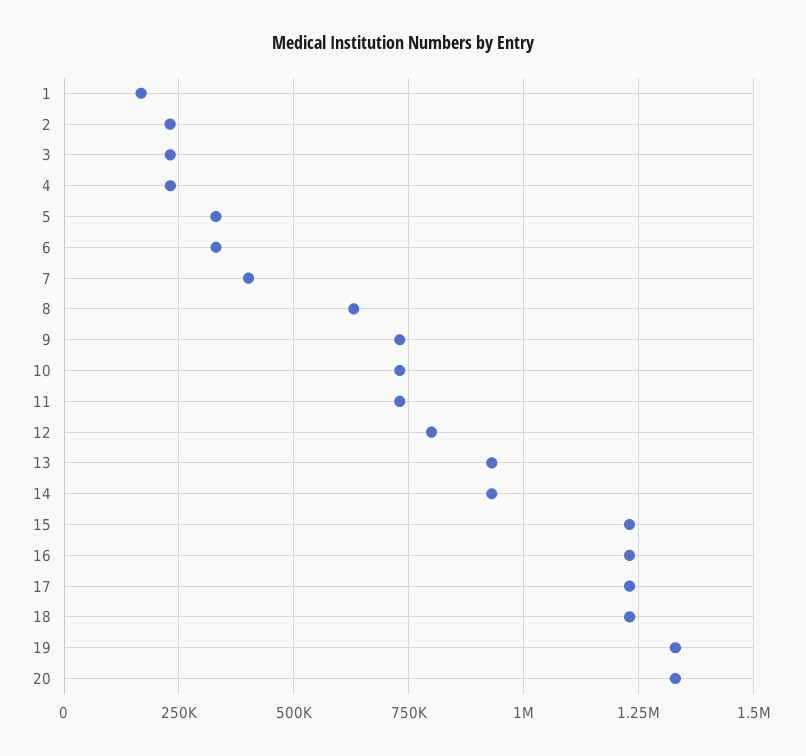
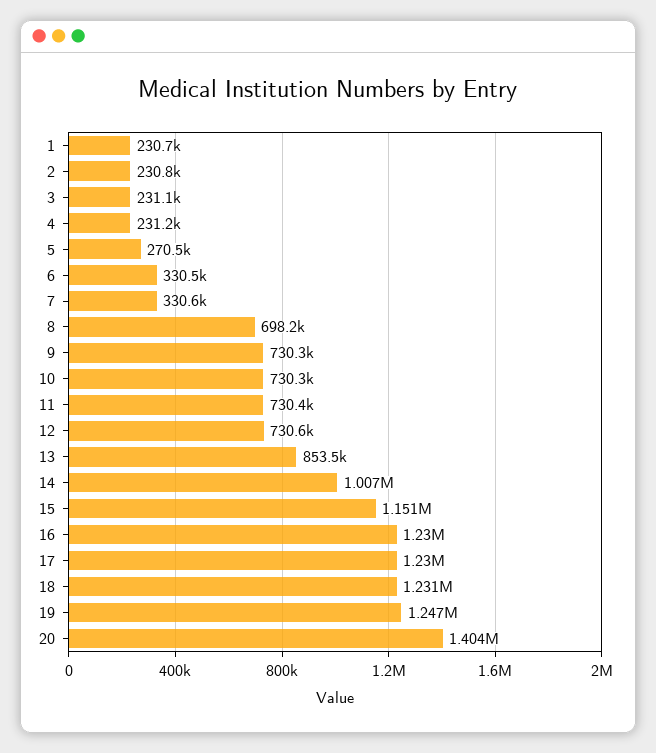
1: 175000 -> 230700
5: 325000 -> 270500
7: 400000 -> 330600
8: 625000 -> 698200
12: 800000 -> 730600
13: 925000 -> 853500
14: 925000 -> 1007000
15: 1225000 -> 1151000
19: 1325000 -> 1247000
20: 1325000 -> 1404000

